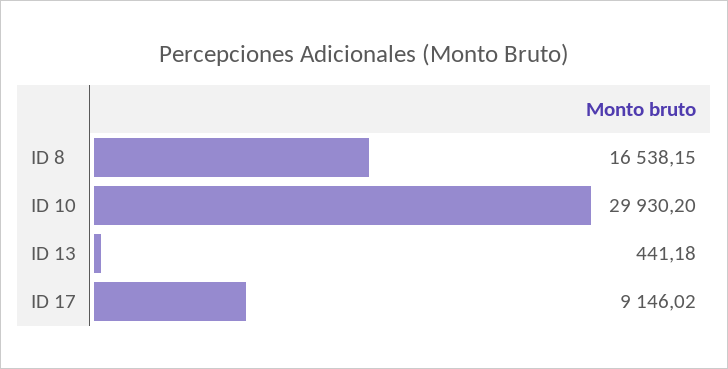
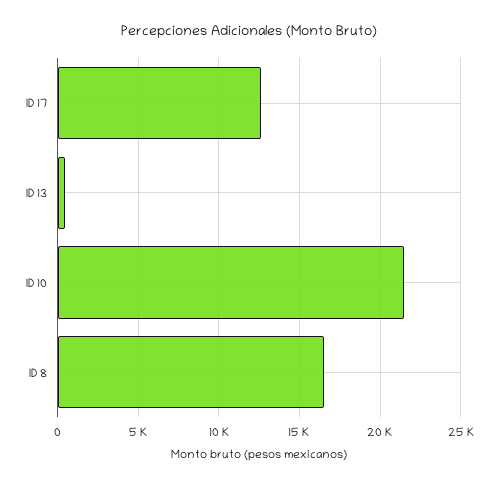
ID 10: 29930.2 -> 21500
ID 17: 9146.02 -> 12500

